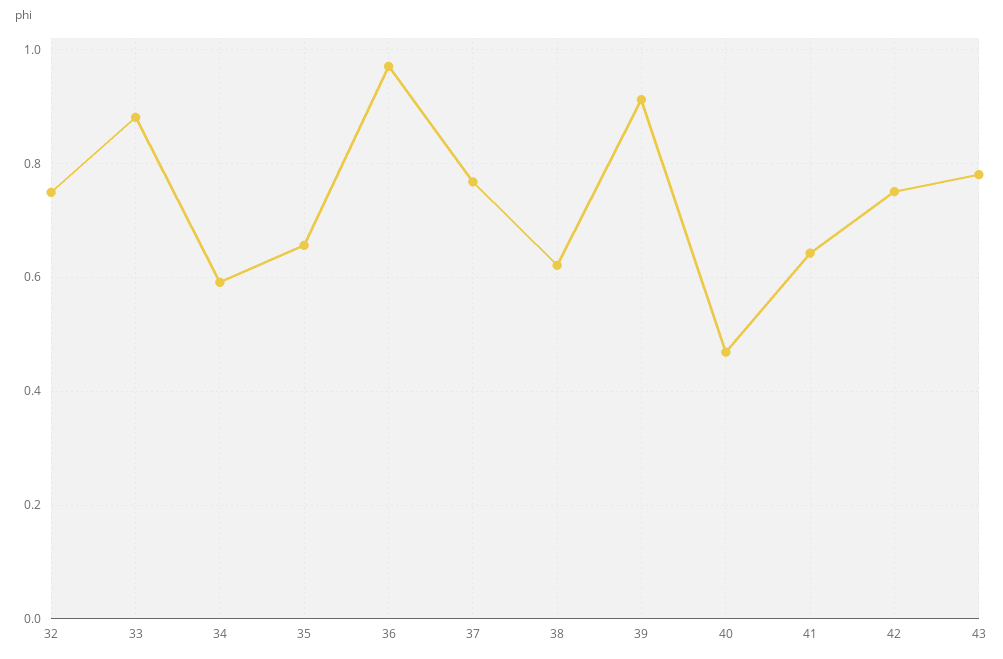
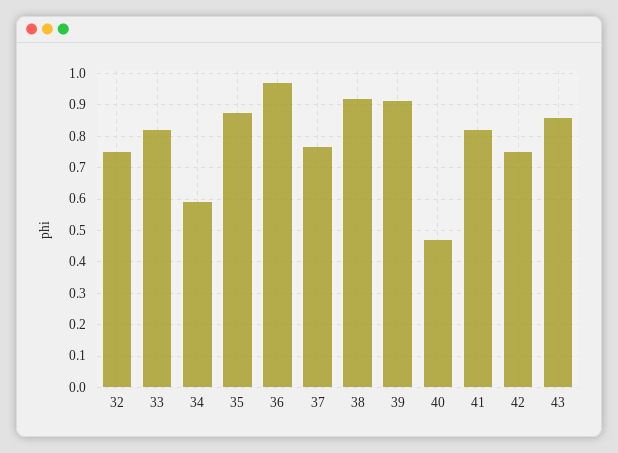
33: 0.88 -> 0.82
35: 0.66 -> 0.88
38: 0.62 -> 0.92
41: 0.64 -> 0.82
43: 0.78 -> 0.86

